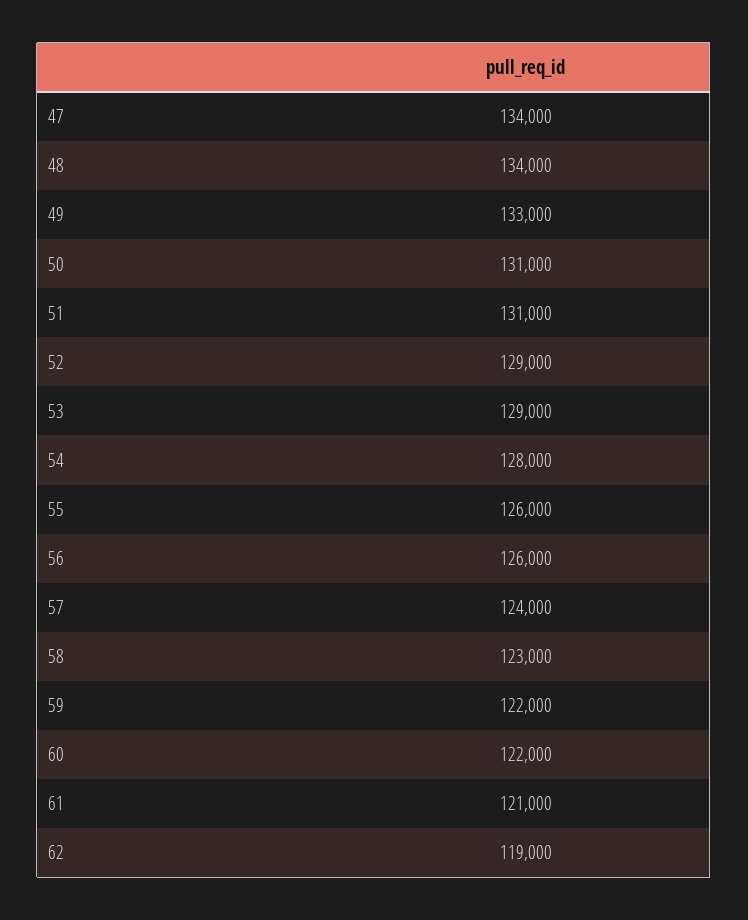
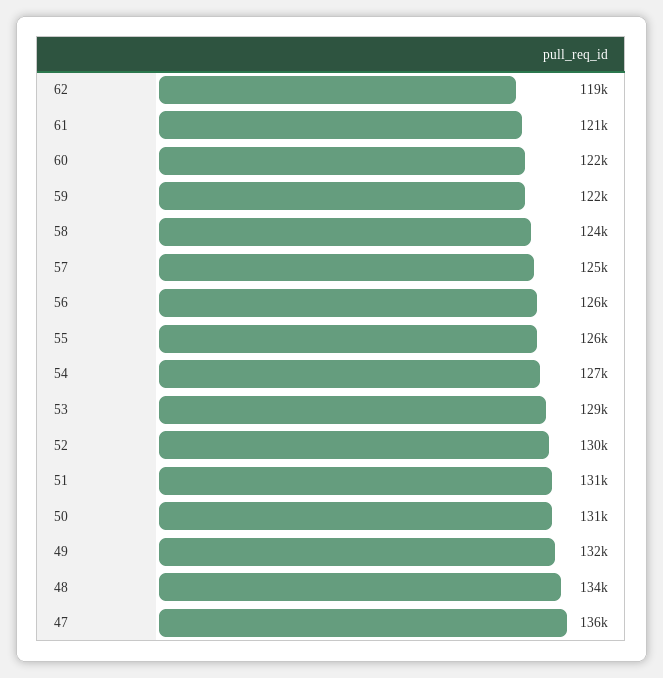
47: 134000 -> 136000
49: 133000 -> 132000
52: 129000 -> 130000
54: 128000 -> 127000
57: 124000 -> 125000
58: 123000 -> 124000

